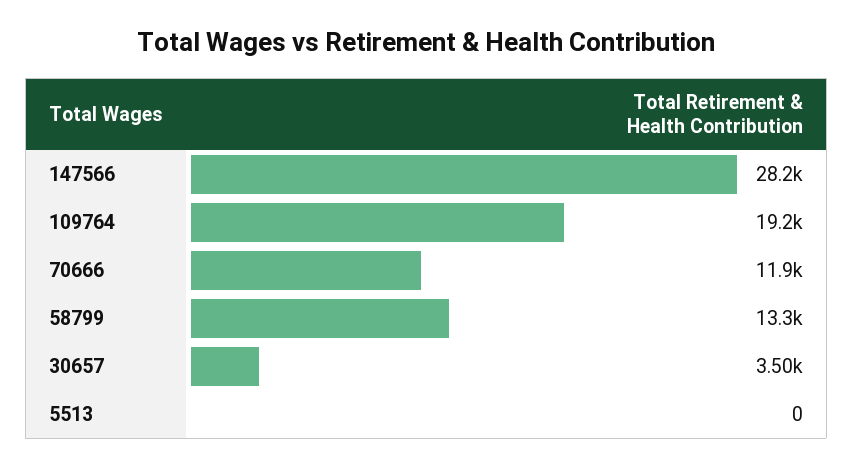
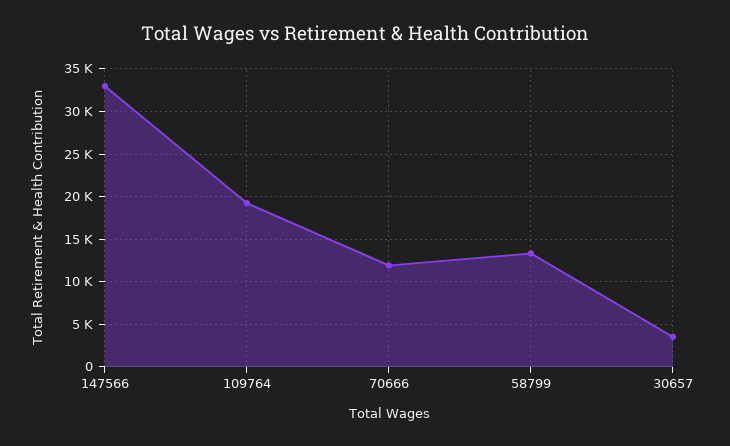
147566: 28200 -> 33000
5513: 0 -> none

